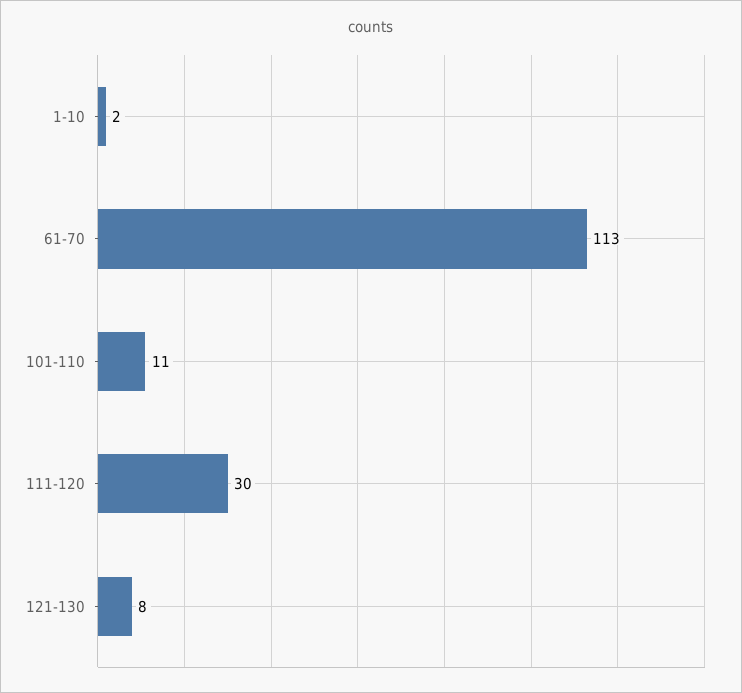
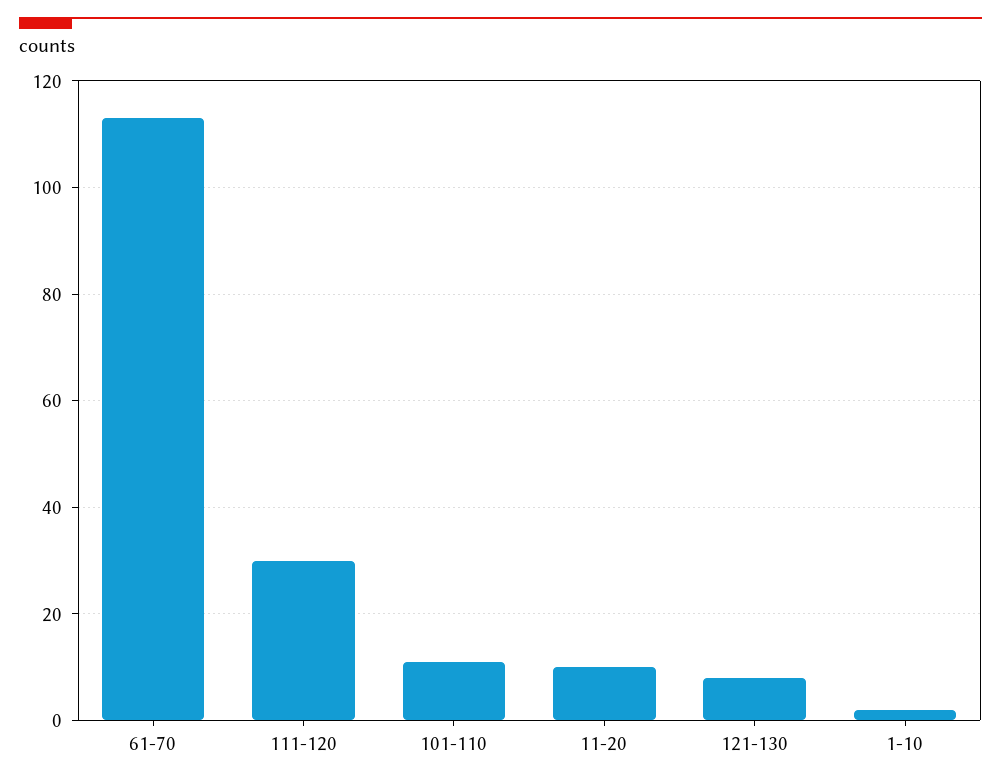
11-20: none -> 10

